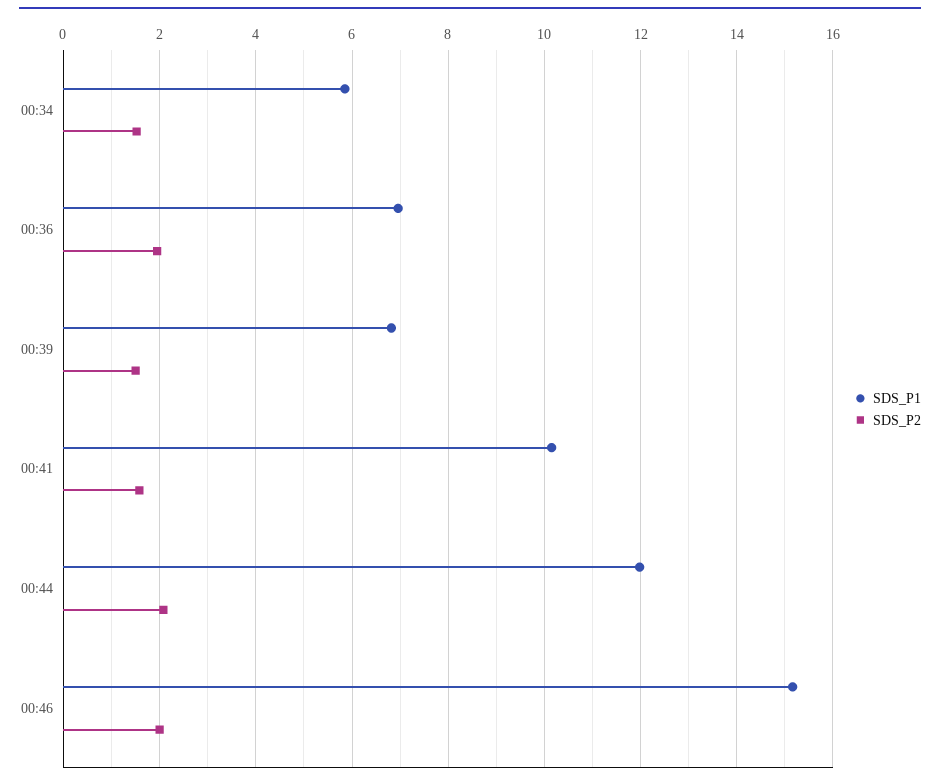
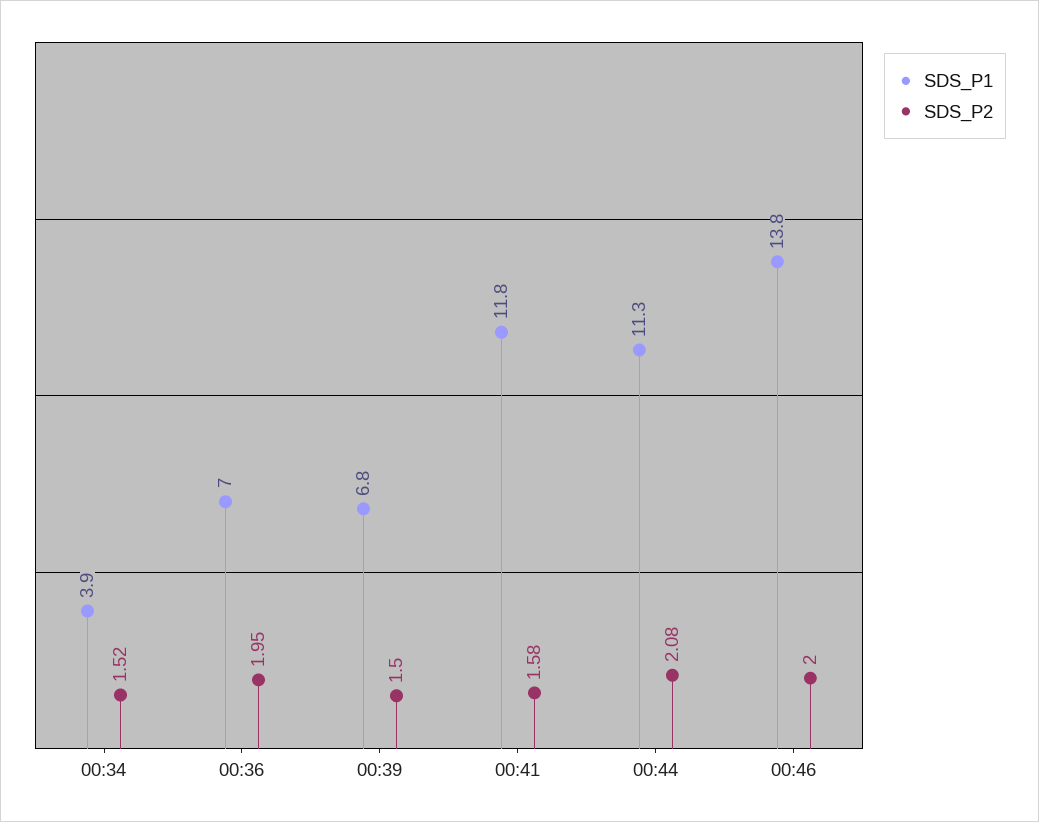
SDS_P1, 00:34: 5.8 -> 3.9
SDS_P1, 00:41: 10.2 -> 11.8
SDS_P1, 00:44: 12 -> 11.3
SDS_P1, 00:46: 15.2 -> 13.8

